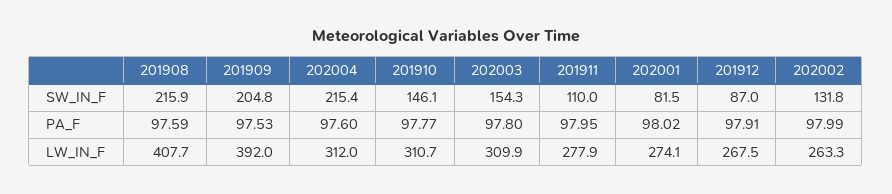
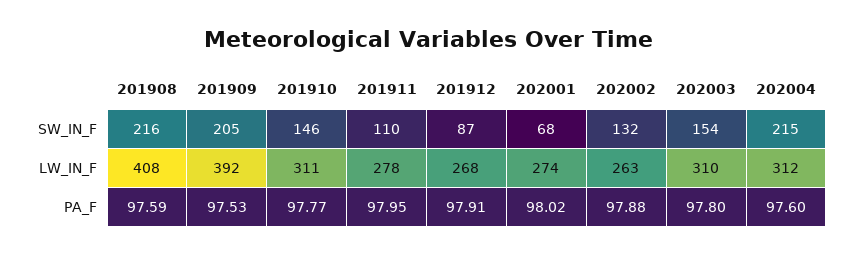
202001, SW_IN_F: 81.5 -> 68
202002, PA_F: 97.99 -> 97.88

